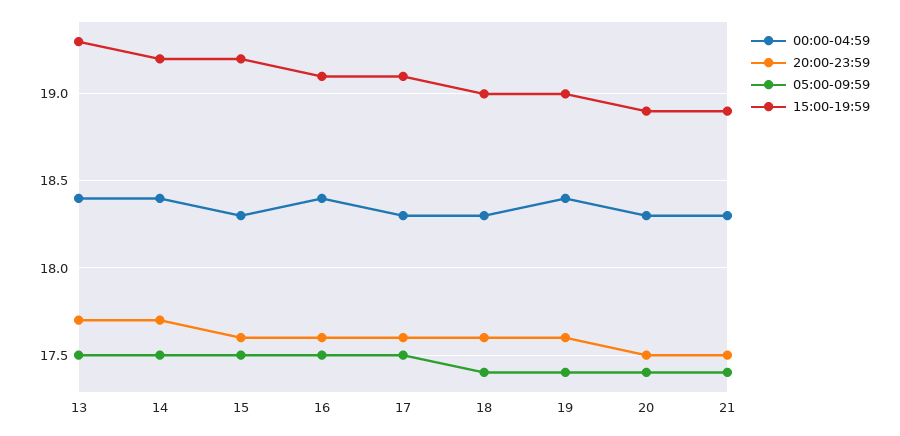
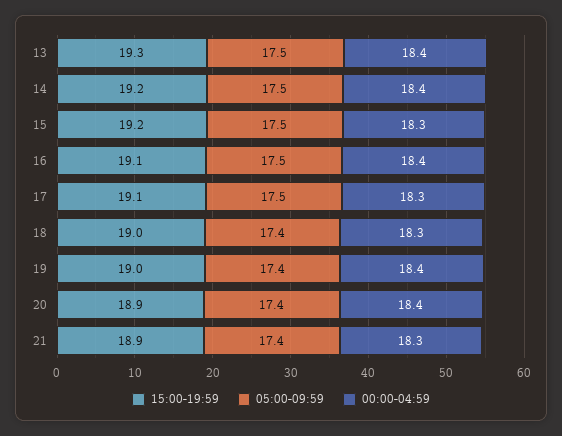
20:00-23:59, 13: 17.7 -> none
20:00-23:59, 14: 17.7 -> none
20:00-23:59, 15: 17.6 -> none
20:00-23:59, 16: 17.6 -> none
20:00-23:59, 17: 17.6 -> none
20:00-23:59, 18: 17.6 -> none
20:00-23:59, 19: 17.6 -> none
00:00-04:59, 20: 18.3 -> 18.4
20:00-23:59, 20: 17.5 -> none
20:00-23:59, 21: 17.5 -> none

